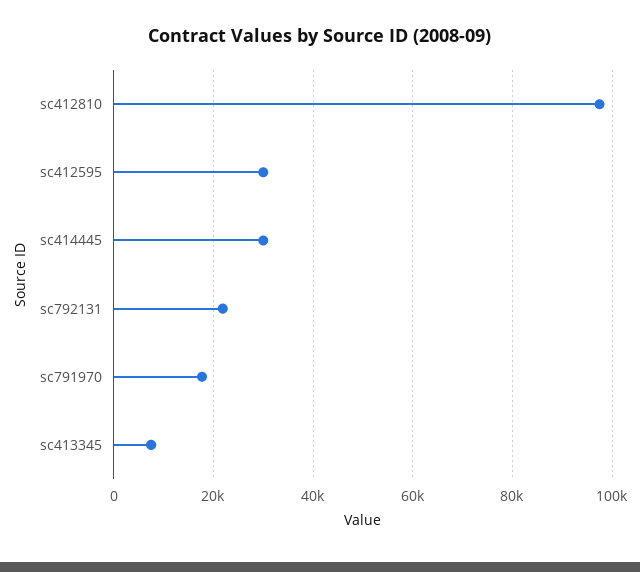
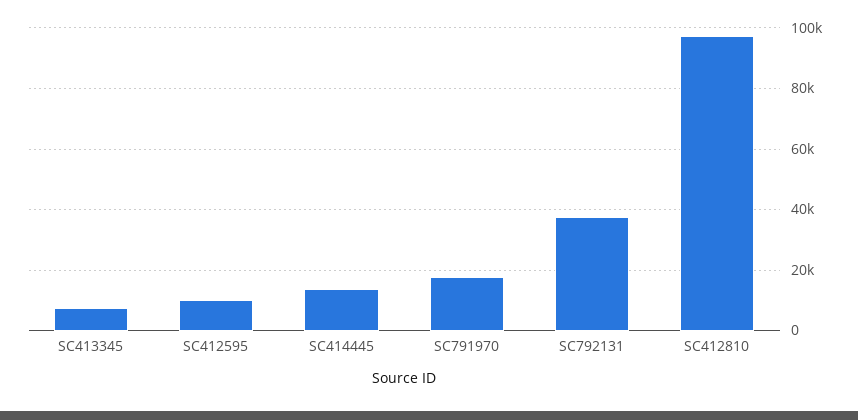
sc412595: 30000 -> 10000
sc414445: 30000 -> 14000
sc792131: 22000 -> 38000

